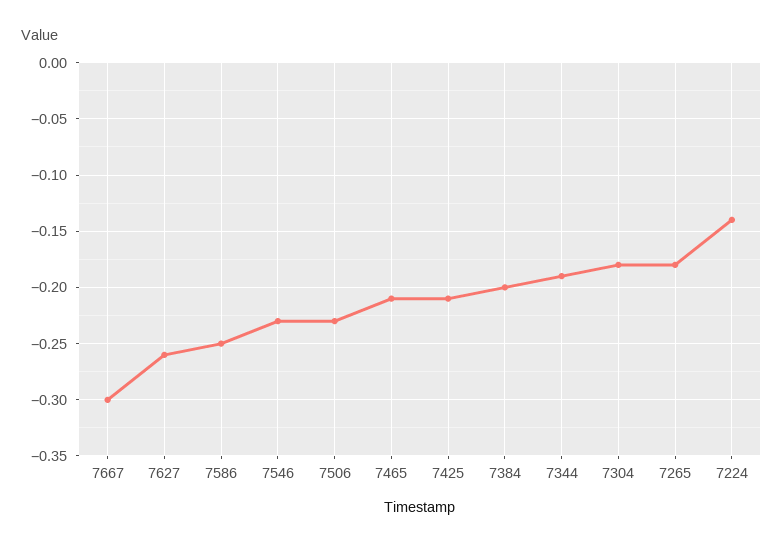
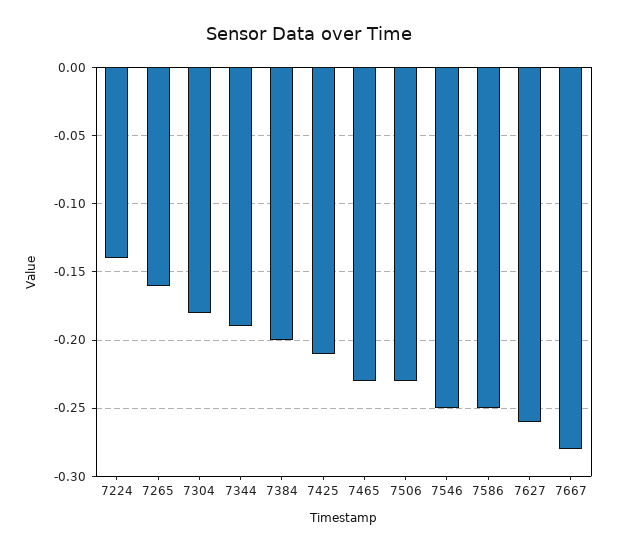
7667: -0.3 -> -0.28
7546: -0.23 -> -0.25
7465: -0.21 -> -0.23
7265: -0.18 -> -0.16

